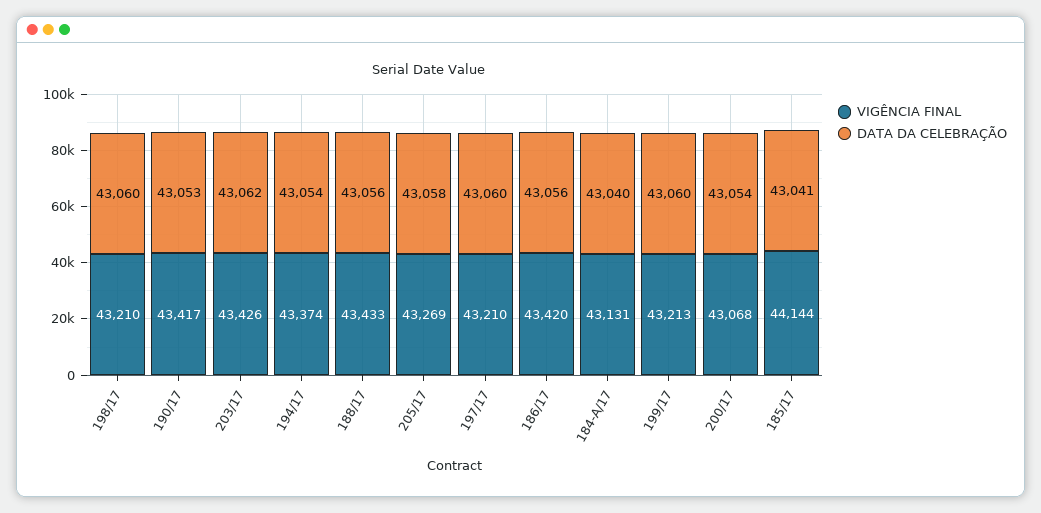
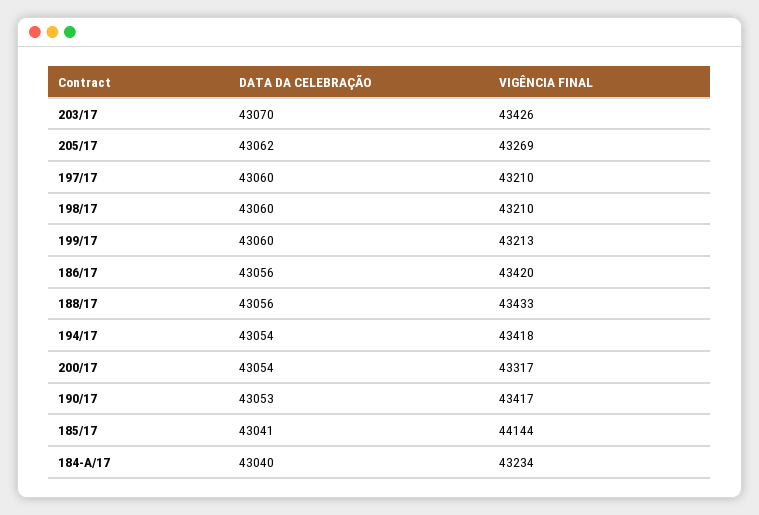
DATA DA CELEBRAÇÃO, 203/17: 43062 -> 43070
VIGÊNCIA FINAL, 194/17: 43374 -> 43418
DATA DA CELEBRAÇÃO, 205/17: 43058 -> 43062
VIGÊNCIA FINAL, 184-A/17: 43131 -> 43234
VIGÊNCIA FINAL, 200/17: 43068 -> 43317

